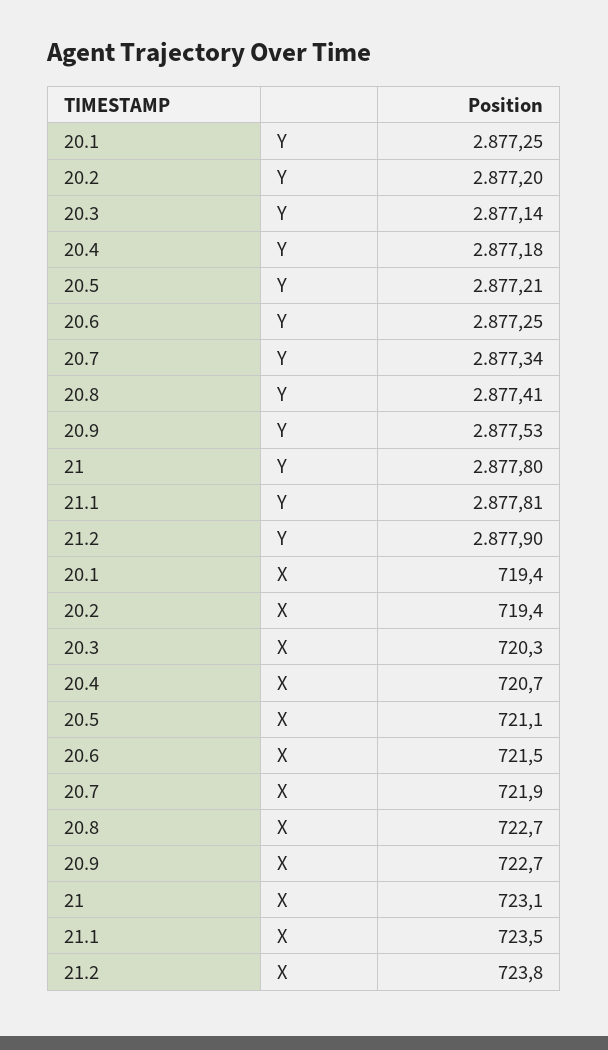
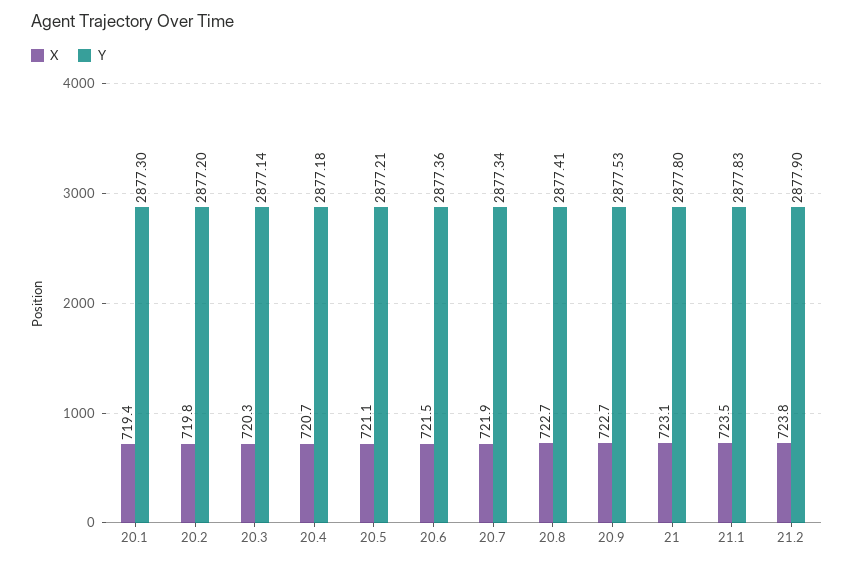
Y, 20.1: 2877.25 -> 2877.3
Y, 20.6: 2877.25 -> 2877.36
Y, 21.1: 2877.81 -> 2877.83
X, 20.2: 719.4 -> 719.8

